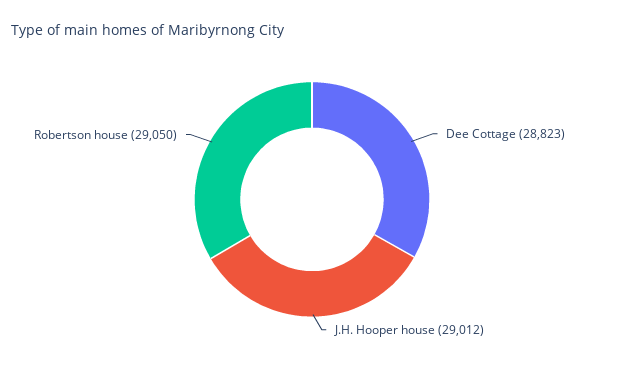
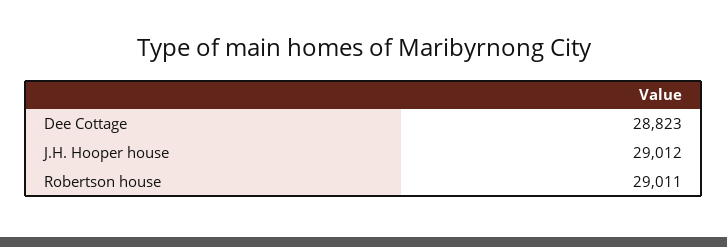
Robertson house: 29050 -> 29011

